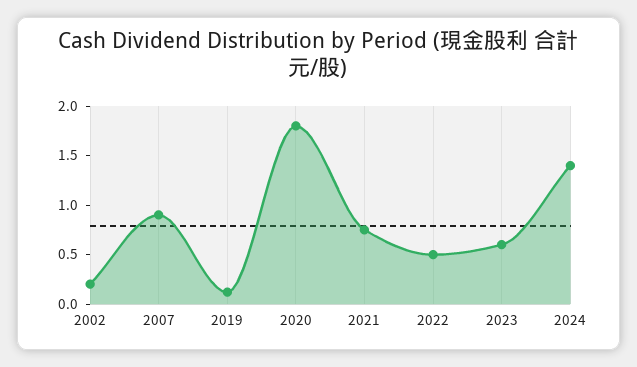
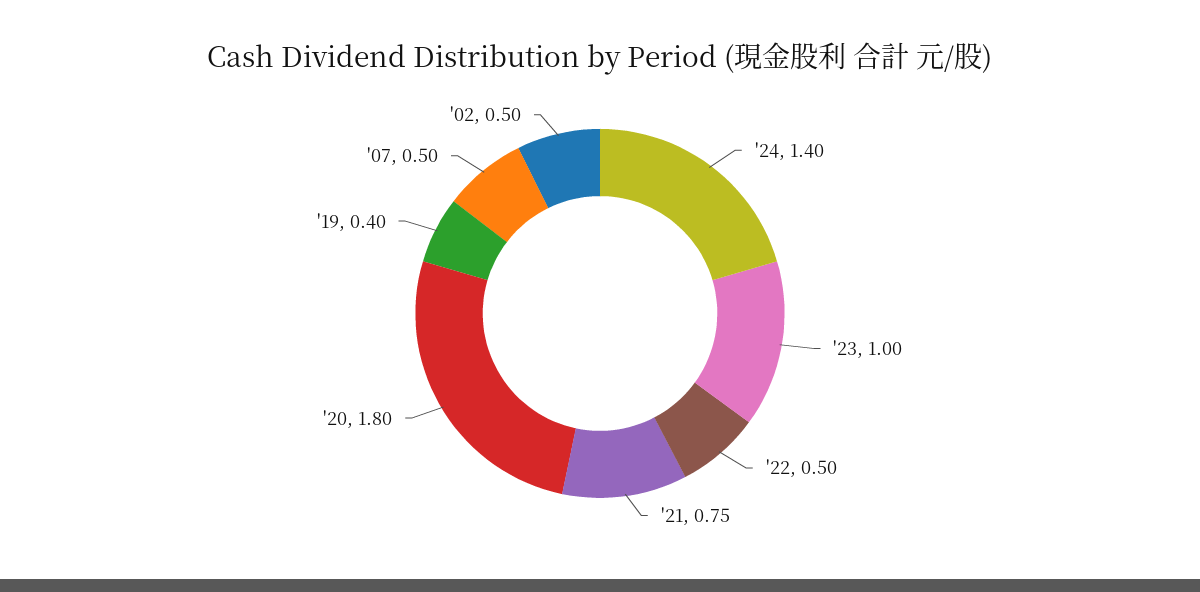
2002: 0.2 -> 0.5
2007: 0.9 -> 0.5
2019: 0.1 -> 0.4
2023: 0.6 -> 1

